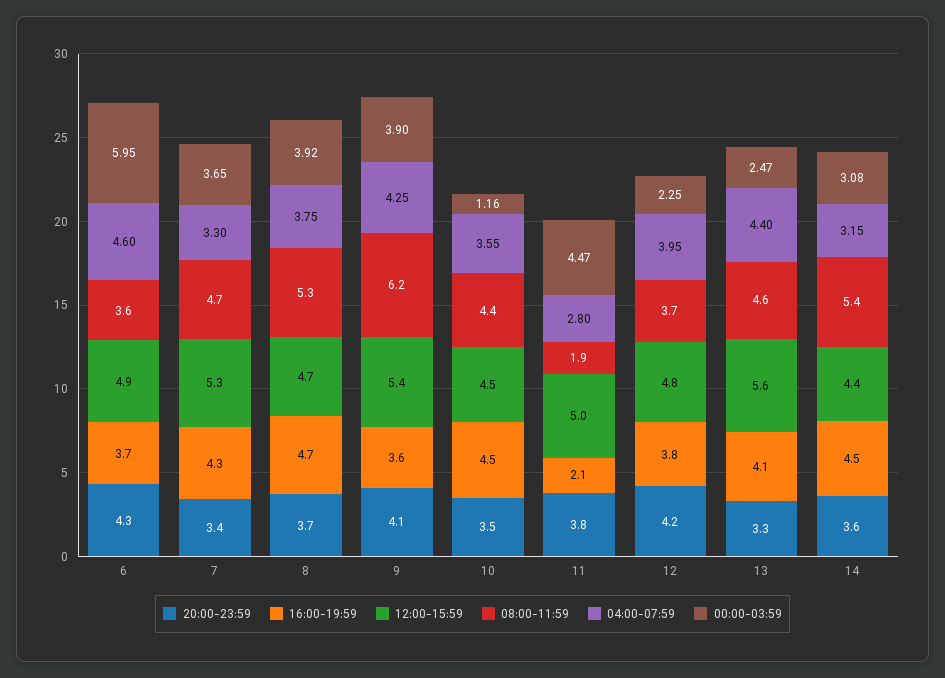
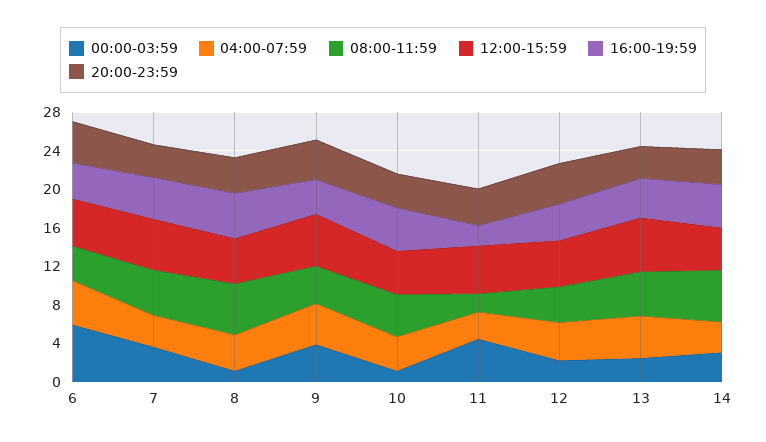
00:00-03:59, 8: 3.92 -> 1
08:00-11:59, 9: 6.2 -> 4

